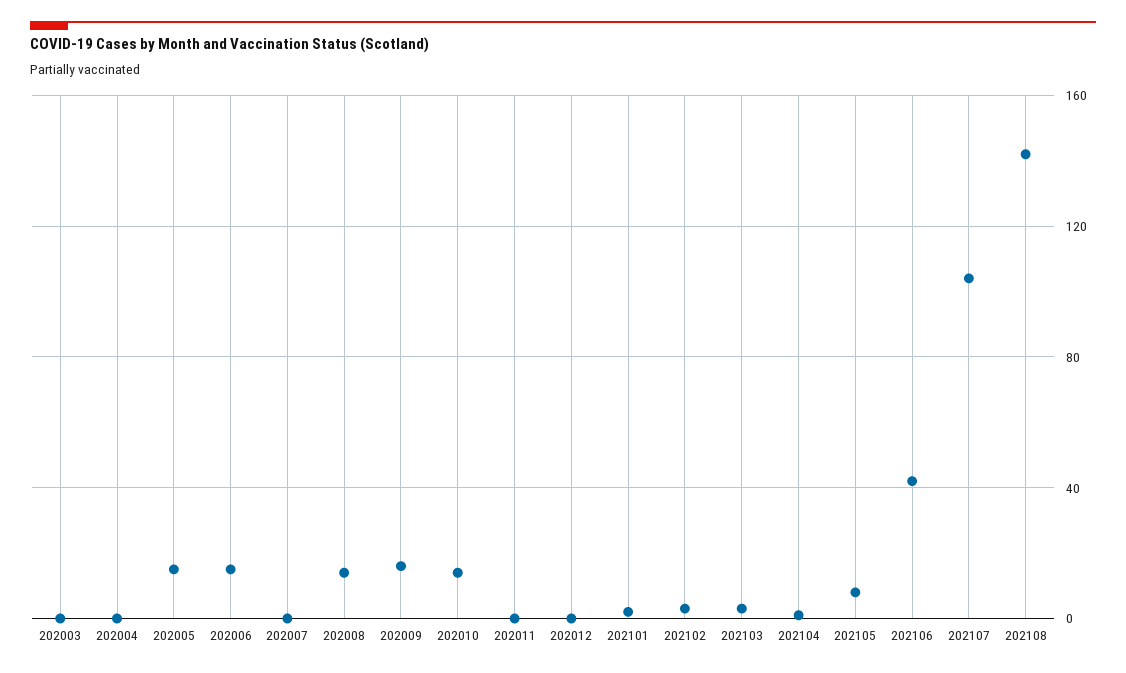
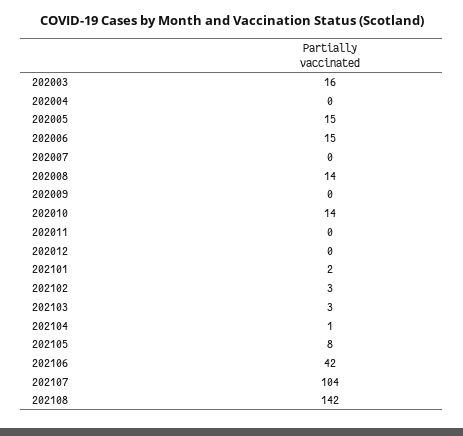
202003: 0 -> 16
202009: 15 -> 0

